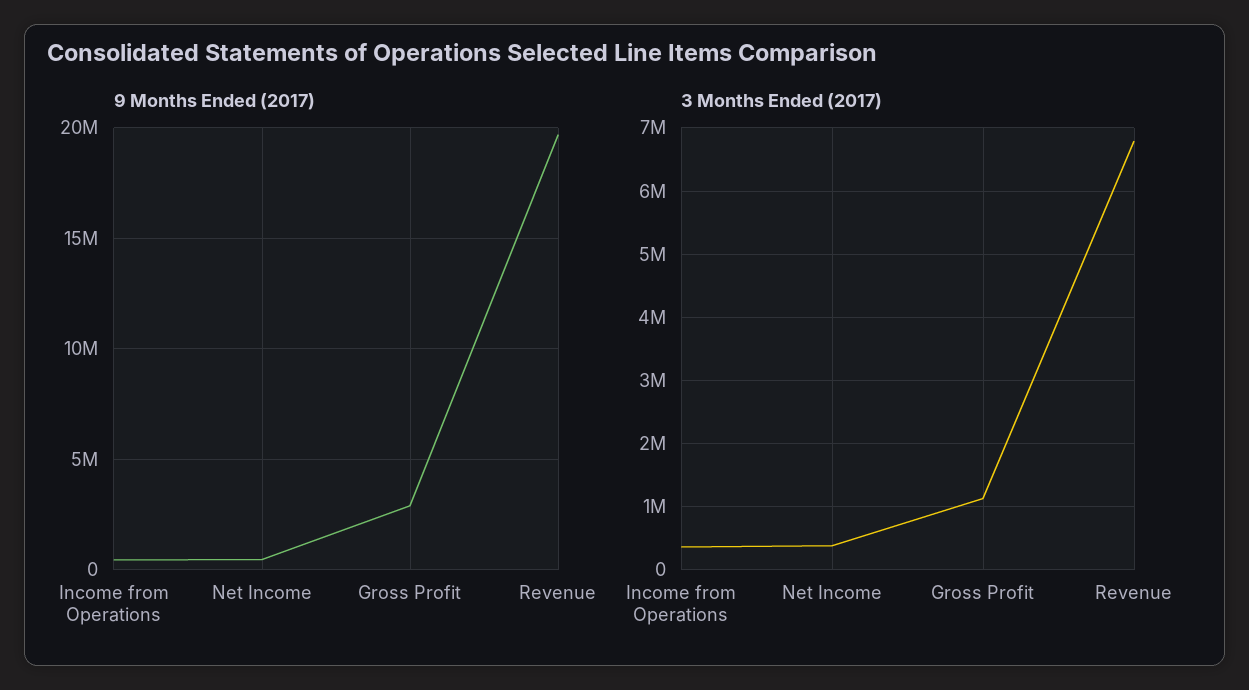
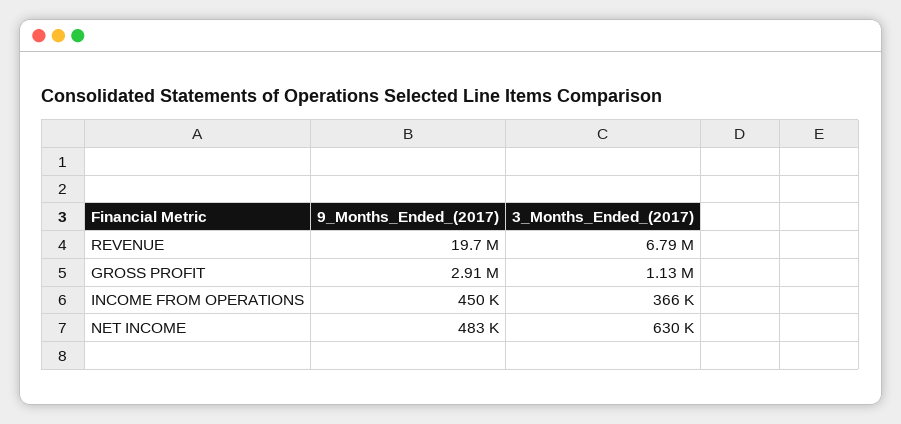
3 Months Ended (2017), Net Income: 400000 -> 630000

